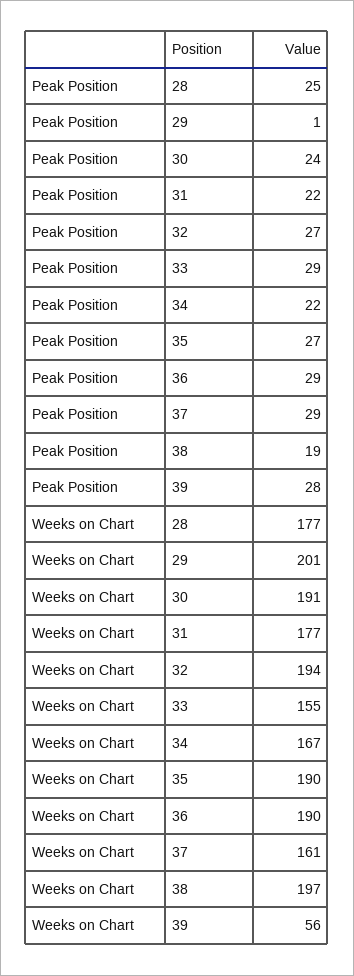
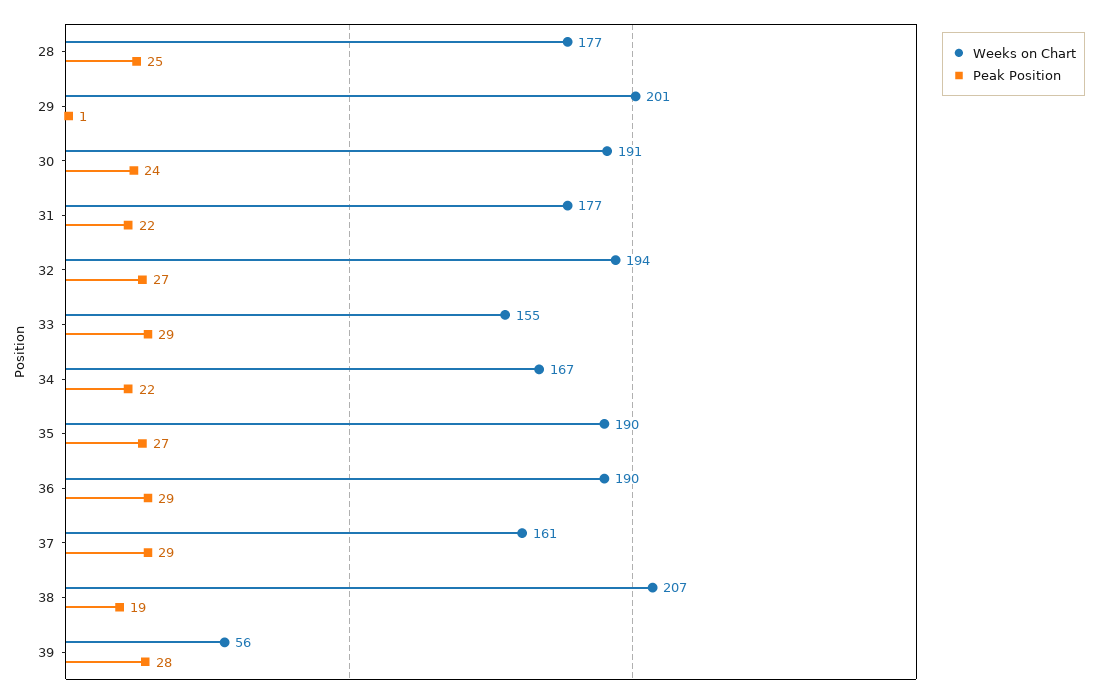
Weeks on Chart, 38: 197 -> 207

